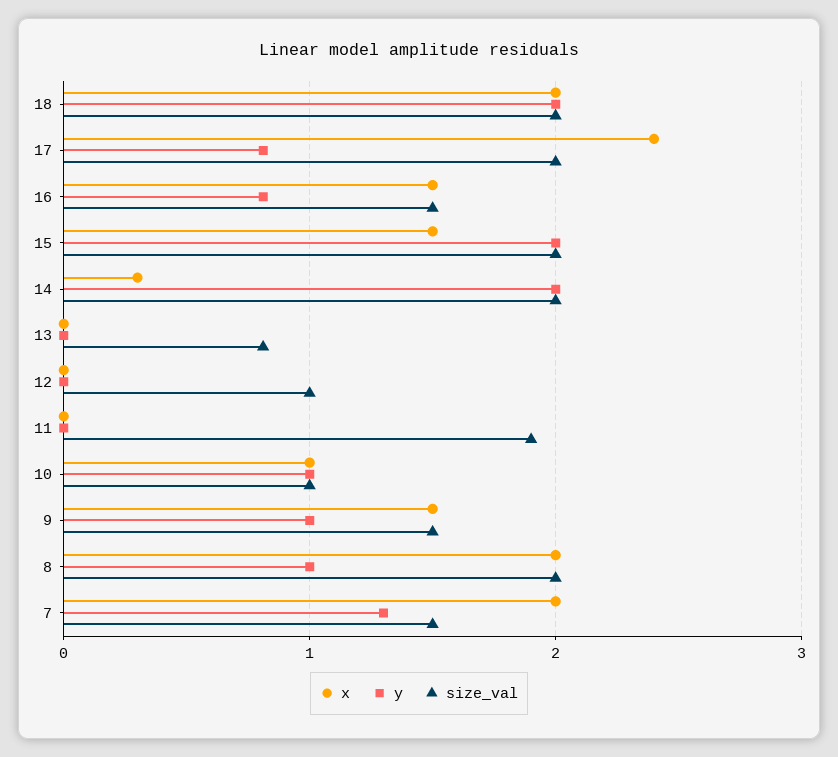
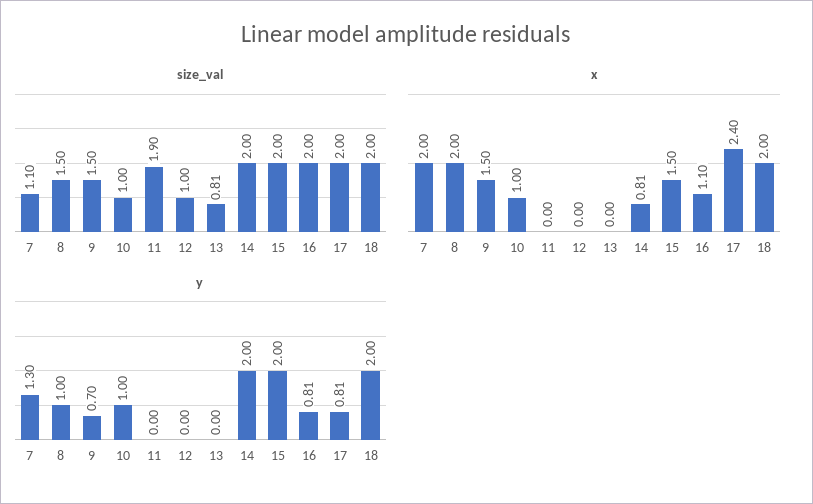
x, 16: 1.5 -> 1.1
size_val, 16: 1.5 -> 2
x, 14: 0.3 -> 0.81
y, 9: 1 -> 0.7
size_val, 8: 2 -> 1.5
size_val, 7: 1.5 -> 1.1

